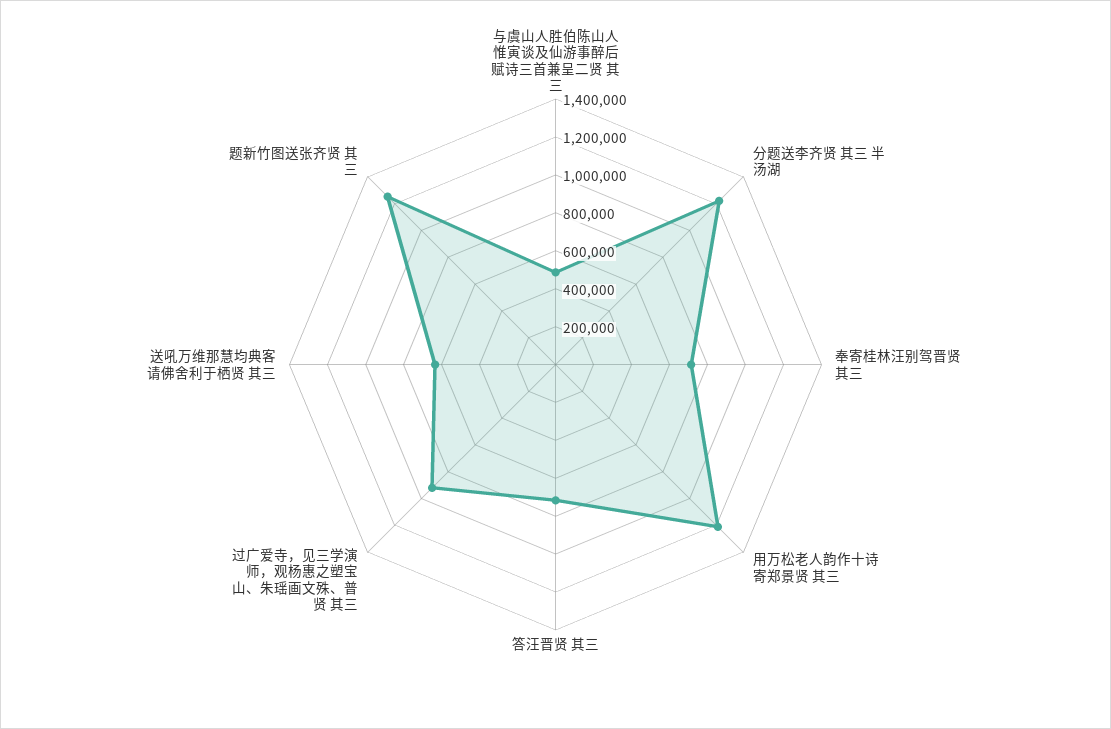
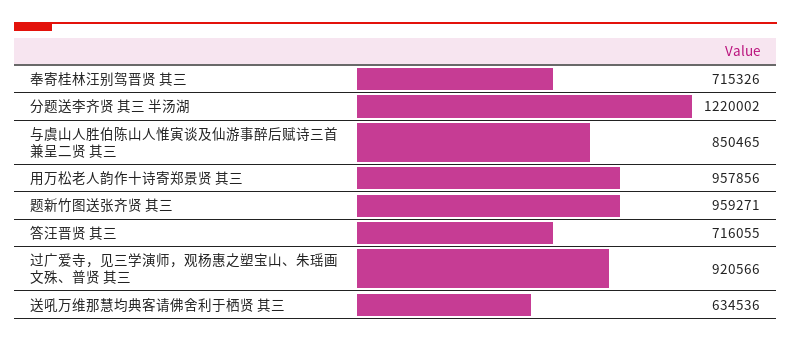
与虞山人胜伯陈山人惟寅谈及仙游事醉后赋诗三首兼呈二贤 其三: 500000 -> 850465
用万松老人韵作十诗寄郑景贤 其三: 1200000 -> 957856
题新竹图送张齐贤 其三: 1250000 -> 959271

